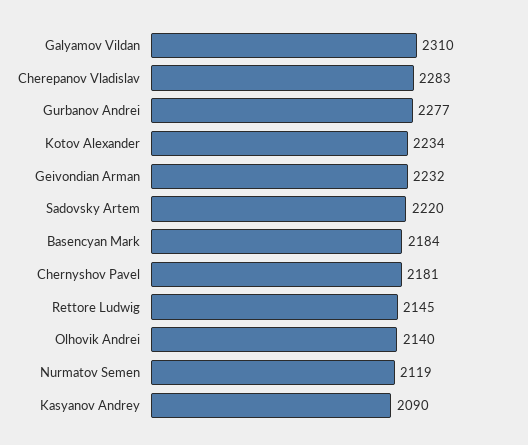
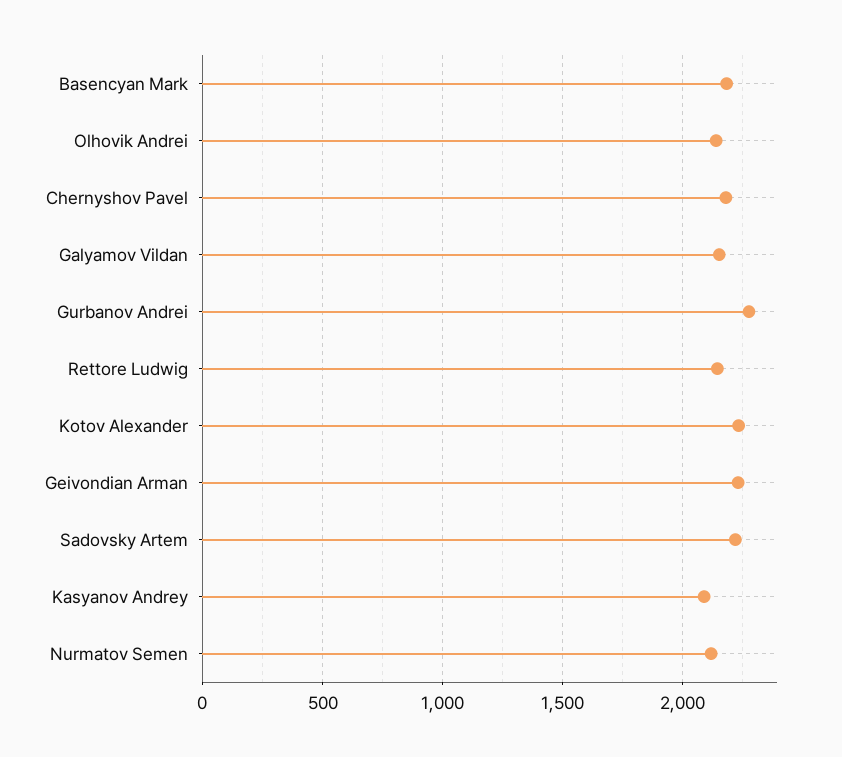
Galyamov Vildan: 2310 -> 2150
Cherepanov Vladislav: 2283 -> none

